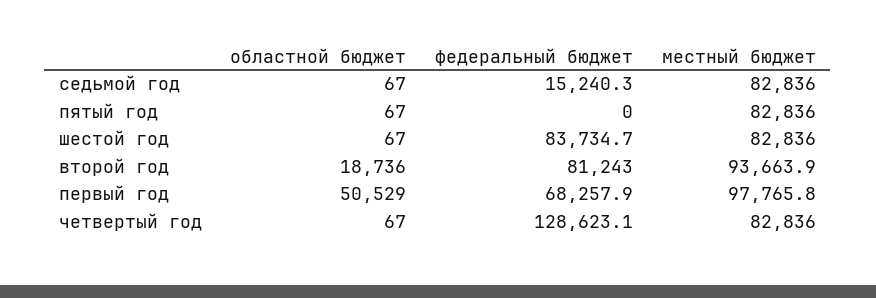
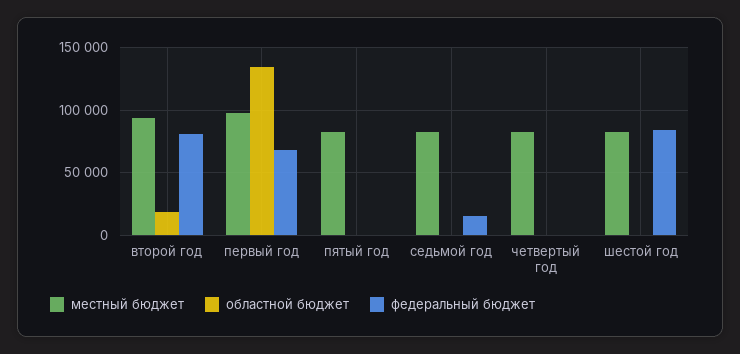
областной бюджет, первый год: 50529 -> 135000
федеральный бюджет, четвертый год: 128623.1 -> 0

